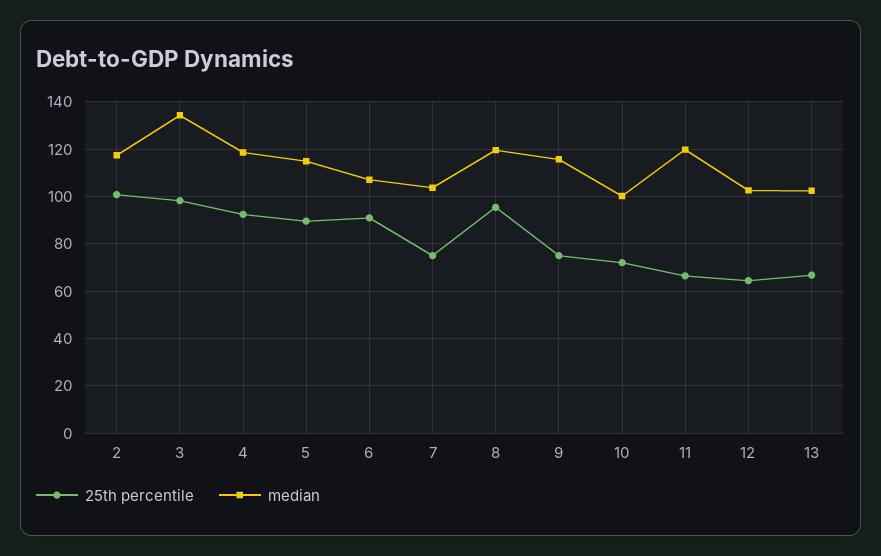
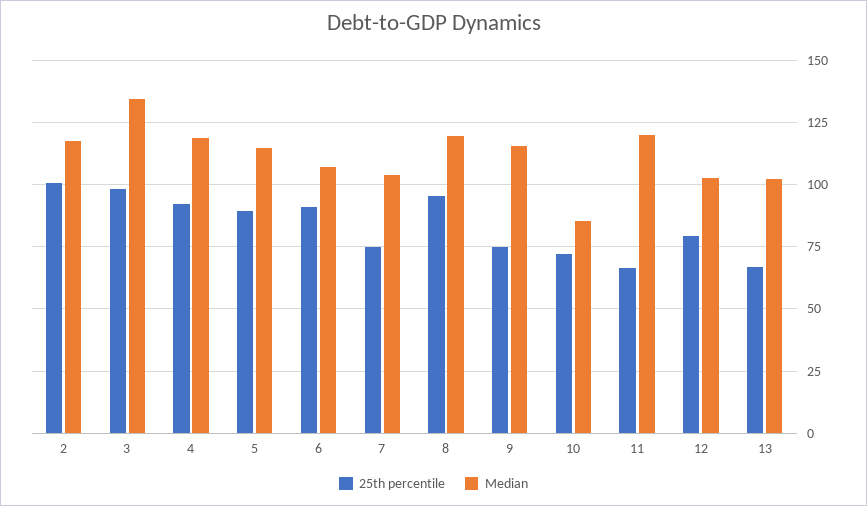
median, 10: 100 -> 85
25th percentile, 12: 65 -> 80

